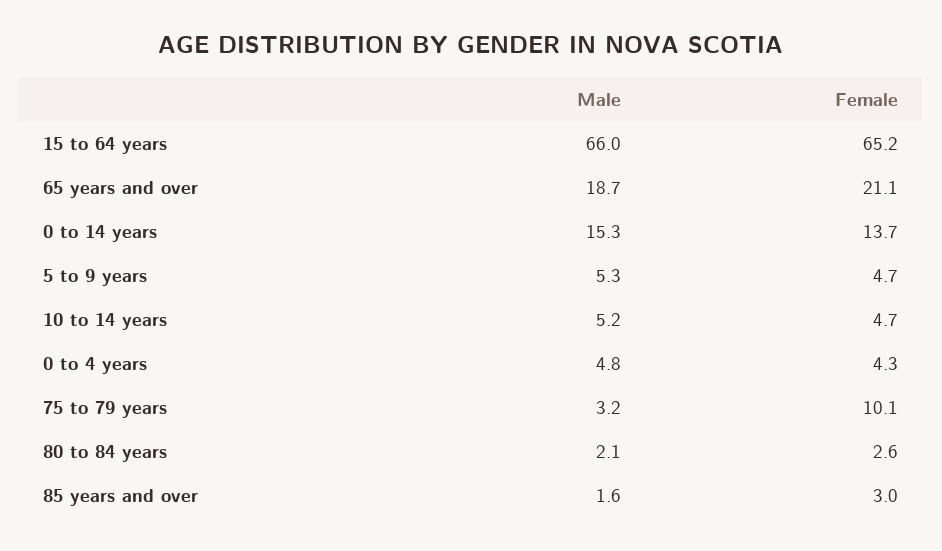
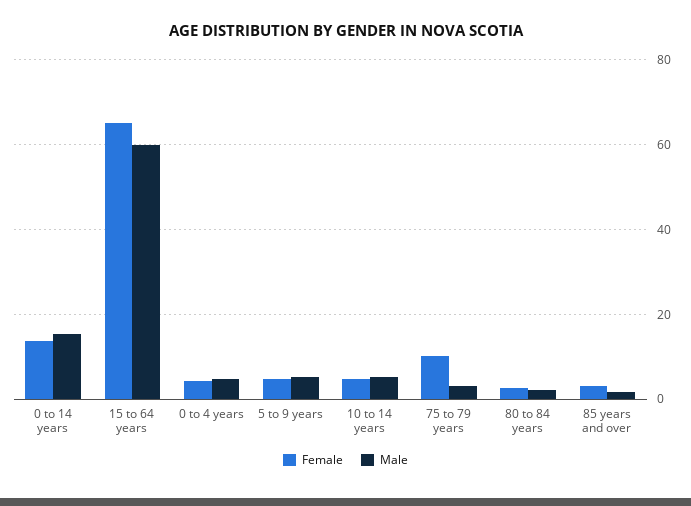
Male, 15 to 64 years: 66 -> 60
Male, 65 years and over: 18.7 -> none
Female, 65 years and over: 21.1 -> none

